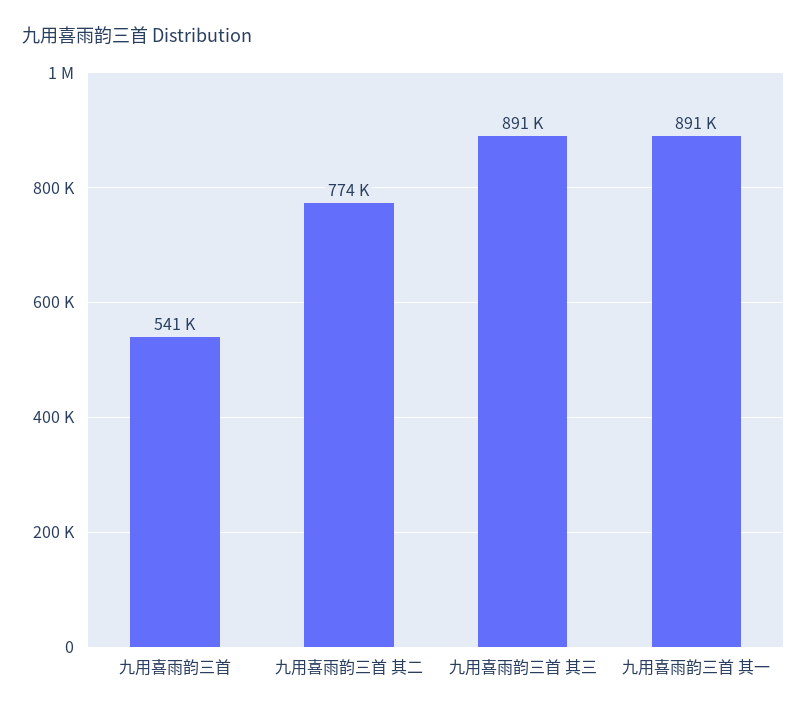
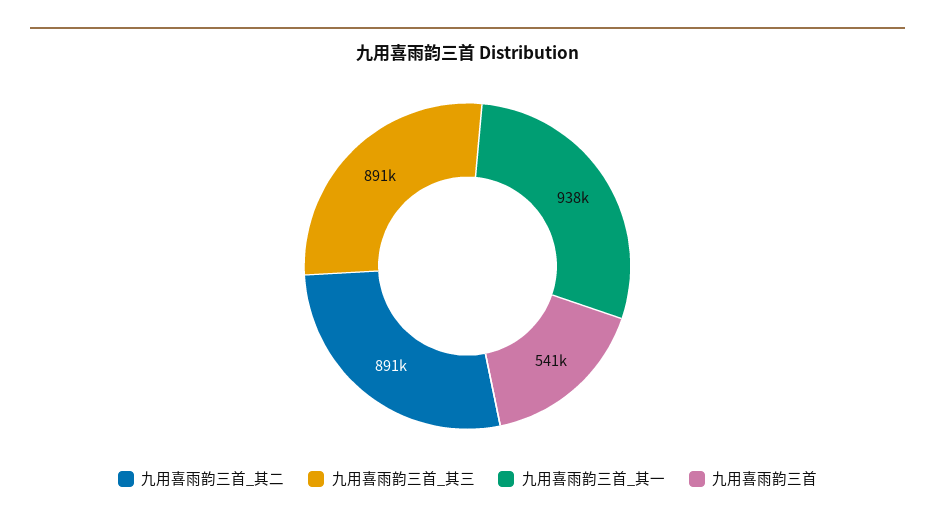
九用喜雨韵三首 其二: 774000 -> 891000
九用喜雨韵三首 其一: 891000 -> 938000

